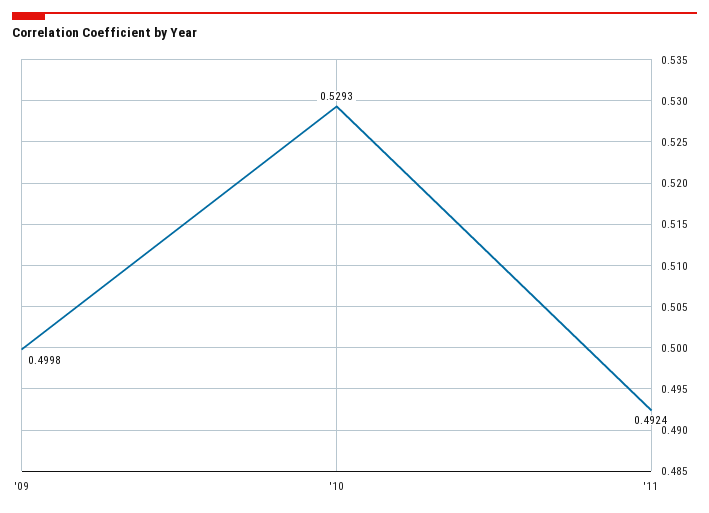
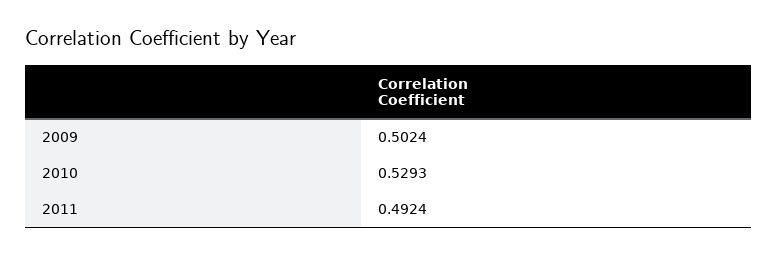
'09: 0.4998 -> 0.5024

